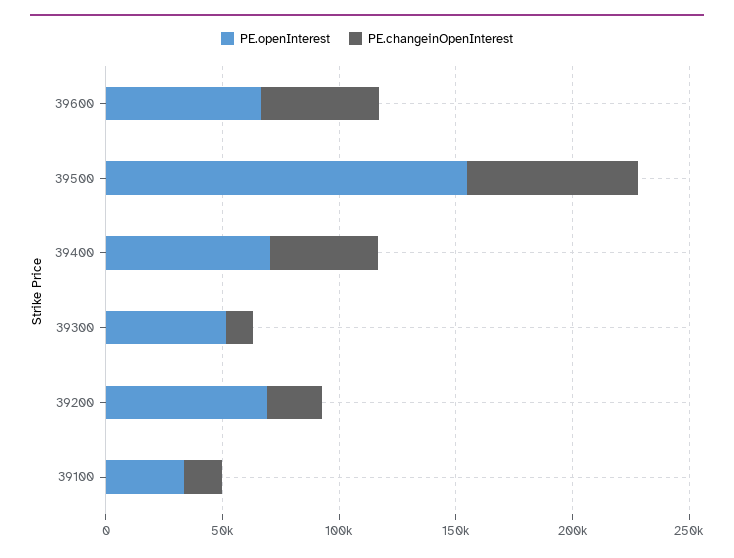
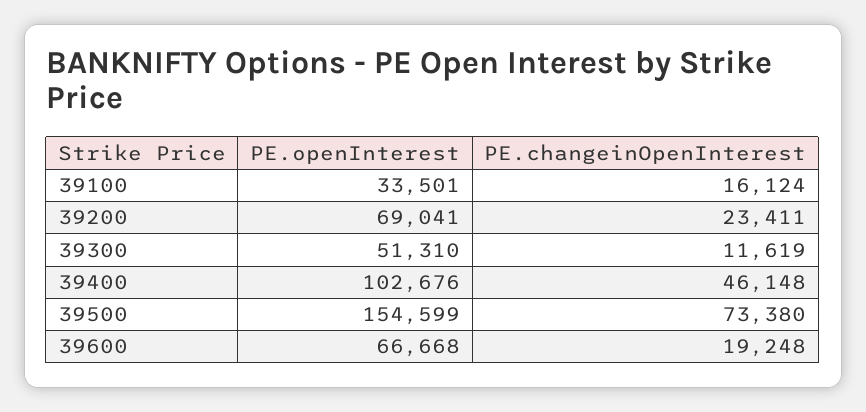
PE.changeinOpenInterest, 39600: 50000 -> 19248
PE.openInterest, 39400: 70000 -> 102676

